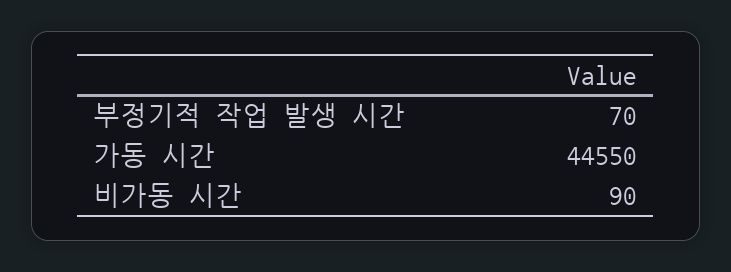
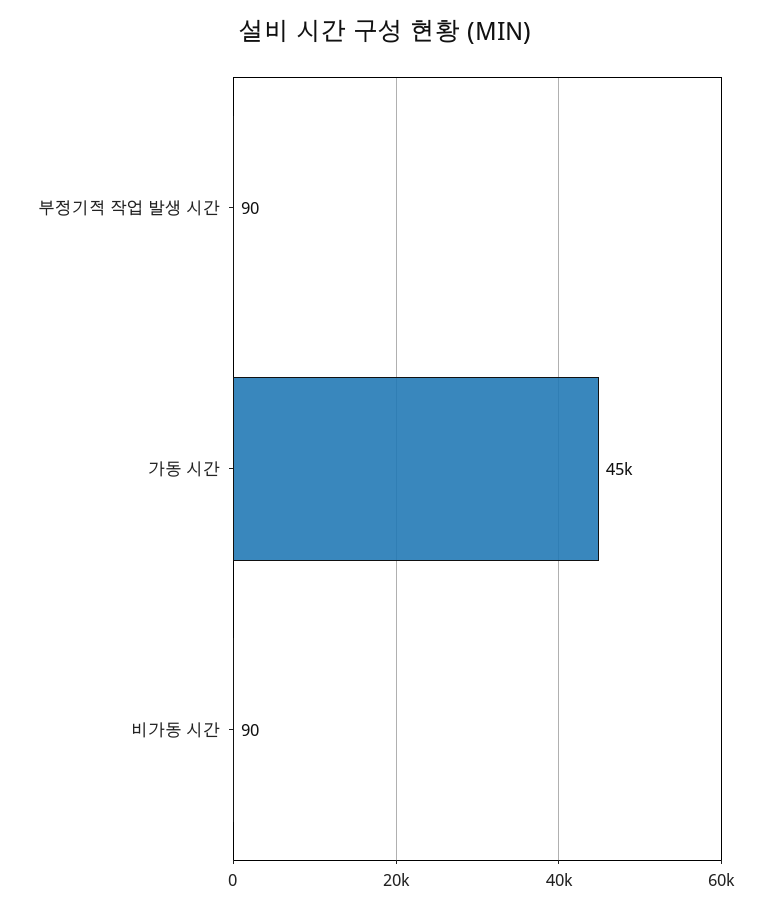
부정기적 작업 발생 시간: 70 -> 90

